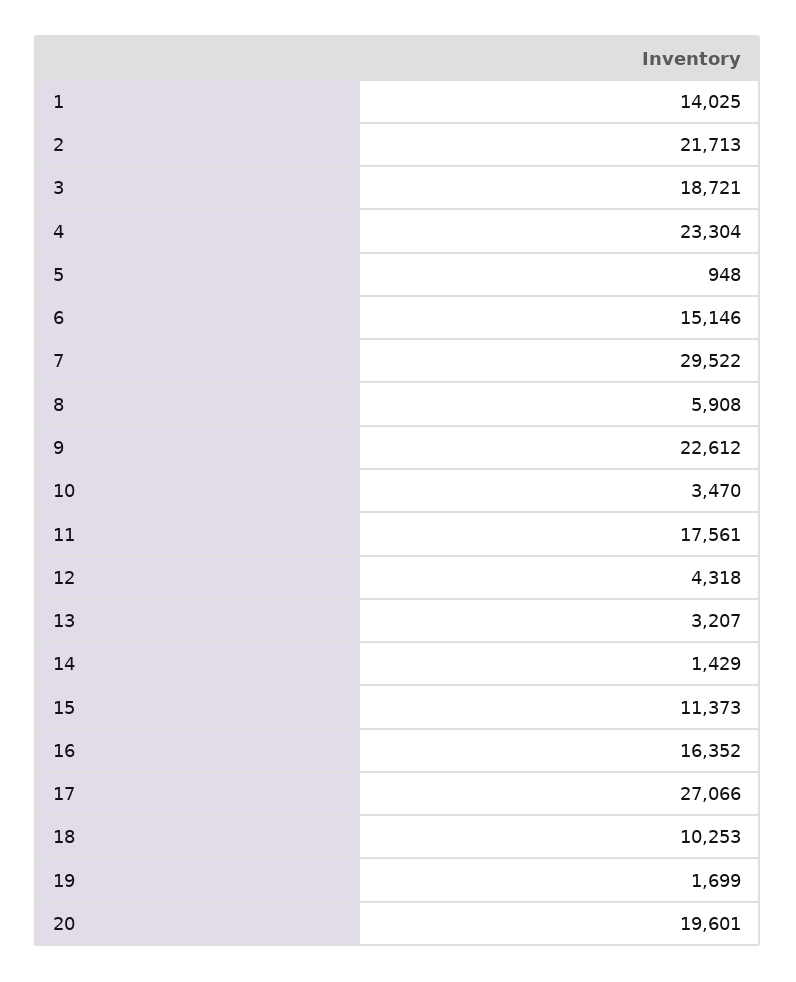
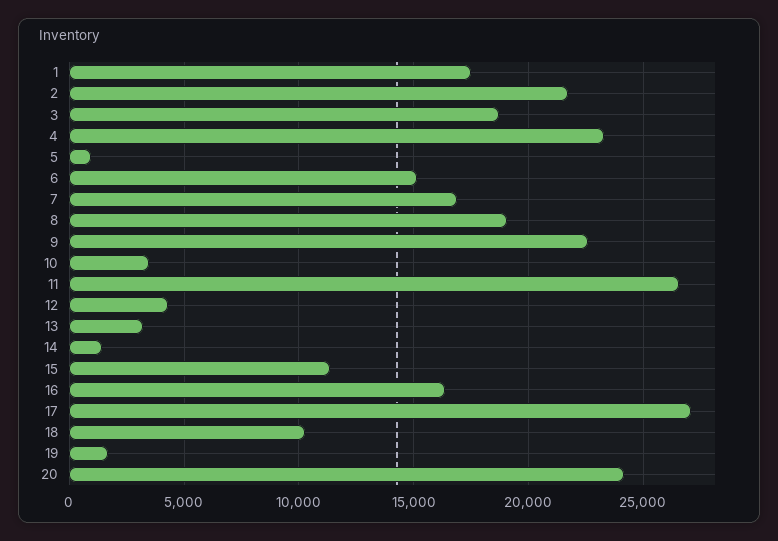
1: 14025 -> 17500
7: 29522 -> 17000
8: 5908 -> 19000
11: 17561 -> 26500
20: 19601 -> 24000

